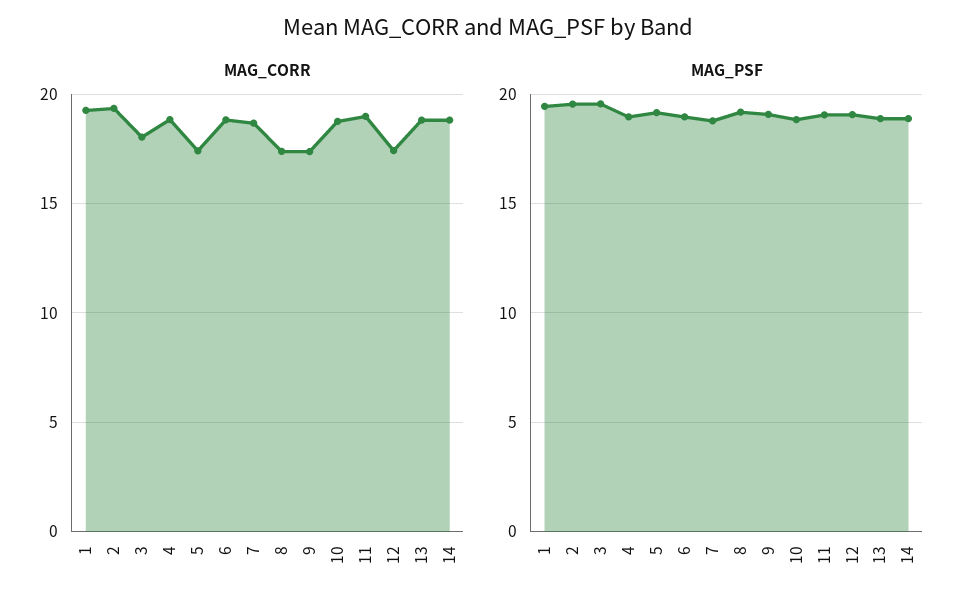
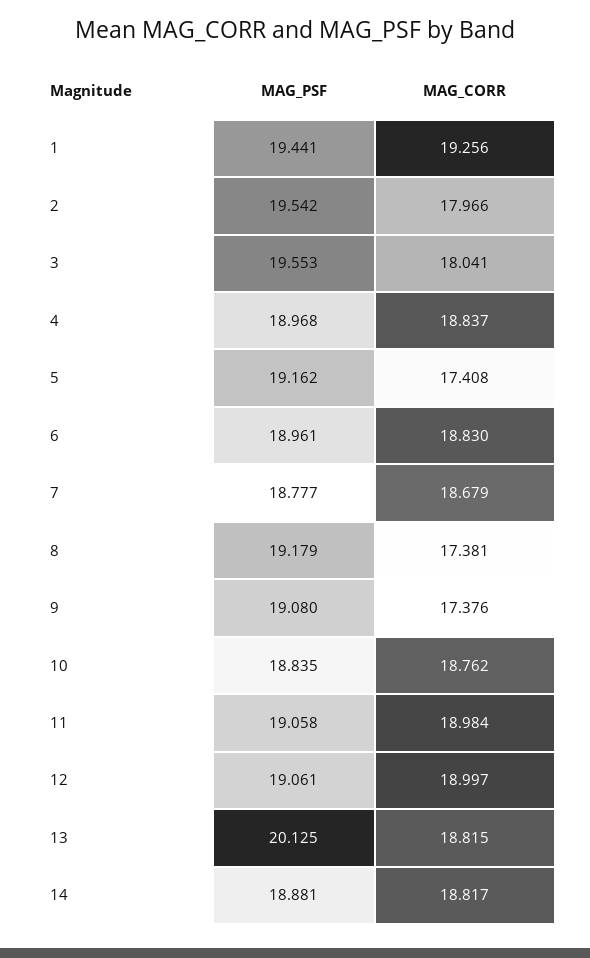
MAG_CORR, 2: 19.5 -> 17.966
MAG_CORR, 12: 17.5 -> 18.997
MAG_PSF, 13: 19 -> 20.125

